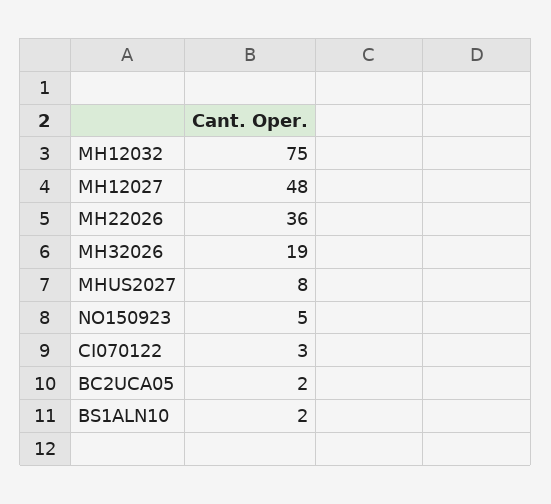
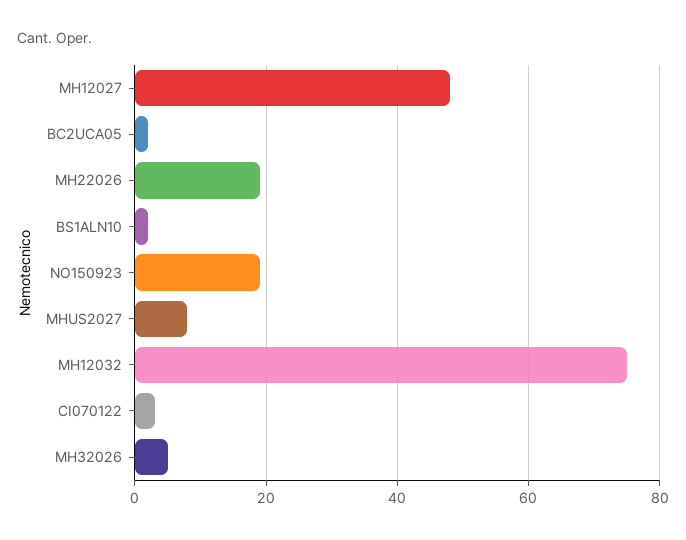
MH22026: 36 -> 20
MH32026: 19 -> 5
NO150923: 5 -> 20

